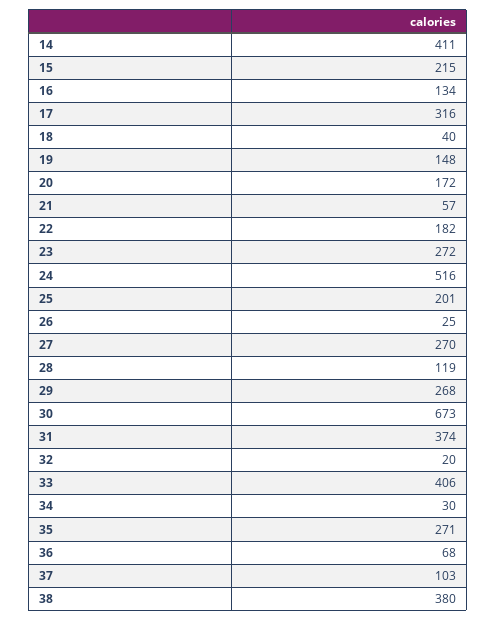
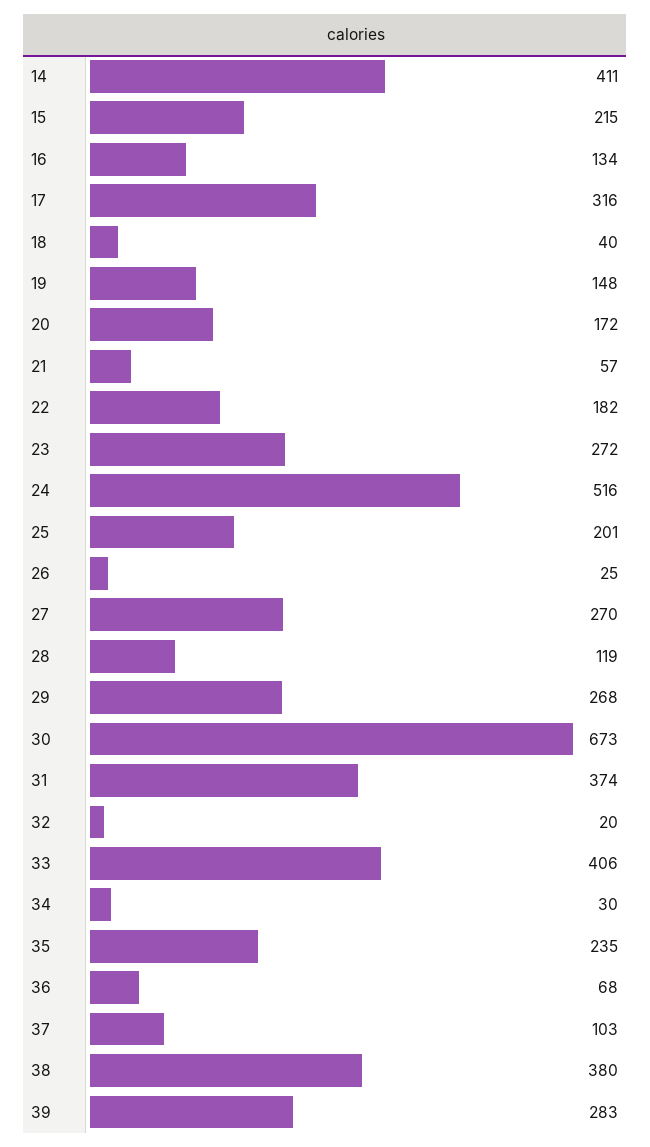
35: 271 -> 235
39: none -> 283

